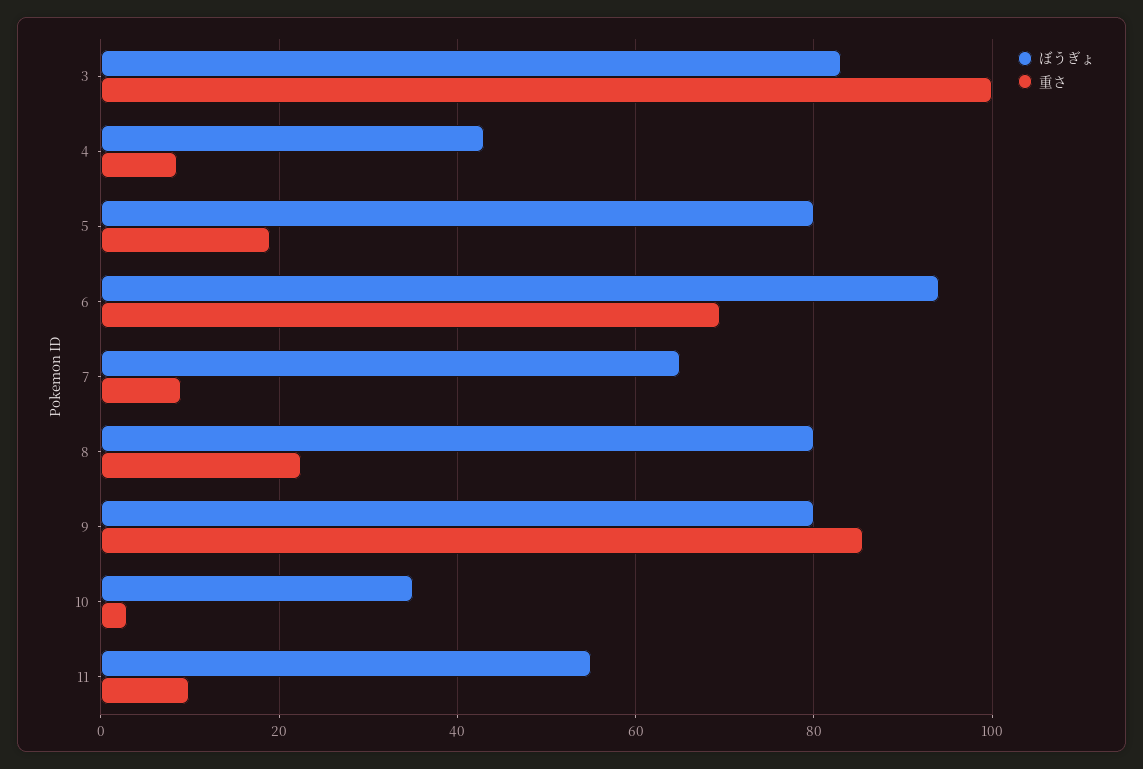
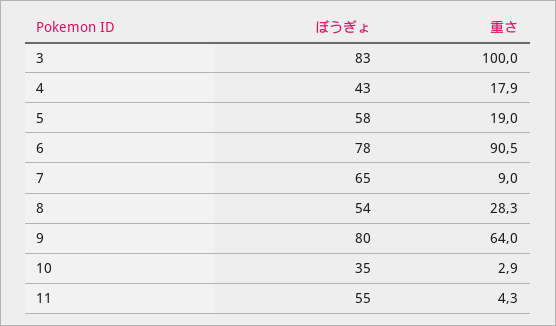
重さ, 4: 8 -> 17.9
ぼうぎょ, 5: 80 -> 58
ぼうぎょ, 6: 94 -> 78
重さ, 6: 70 -> 90.5
ぼうぎょ, 8: 80 -> 54
重さ, 8: 22 -> 28.3
重さ, 9: 86 -> 64
重さ, 11: 10 -> 4.3

